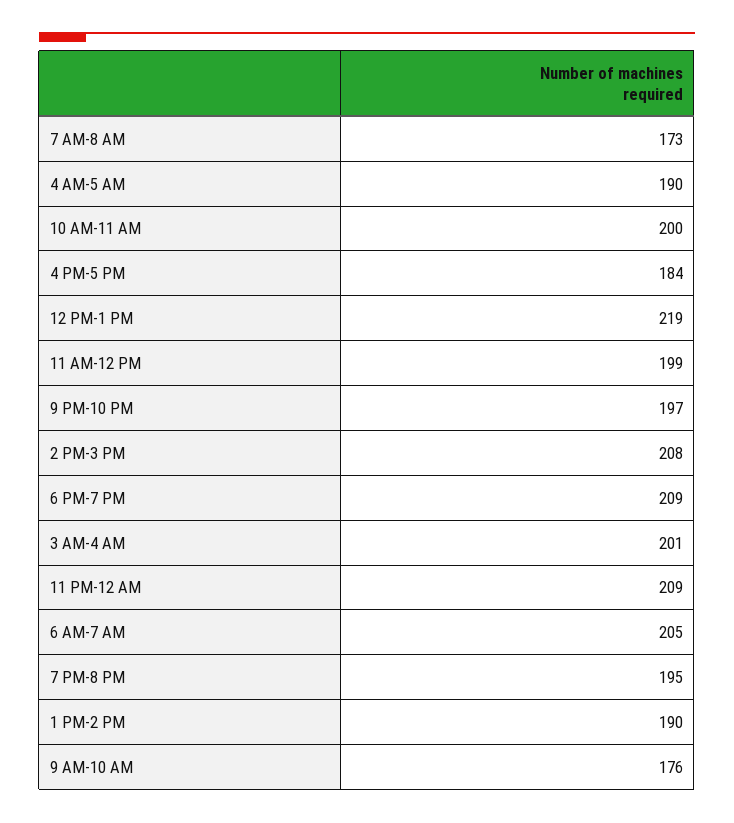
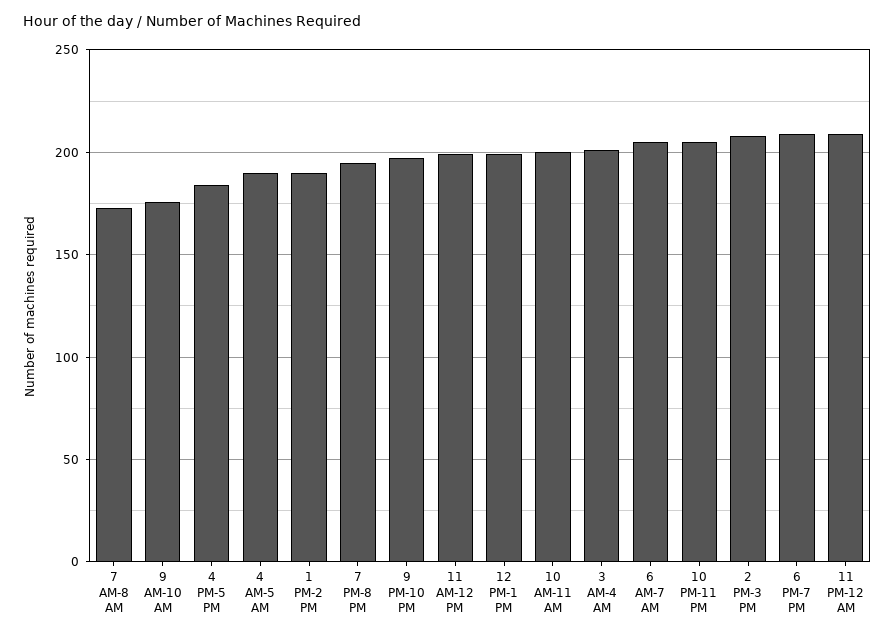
12 PM-1 PM: 219 -> 200
10 PM-11 PM: none -> 205

